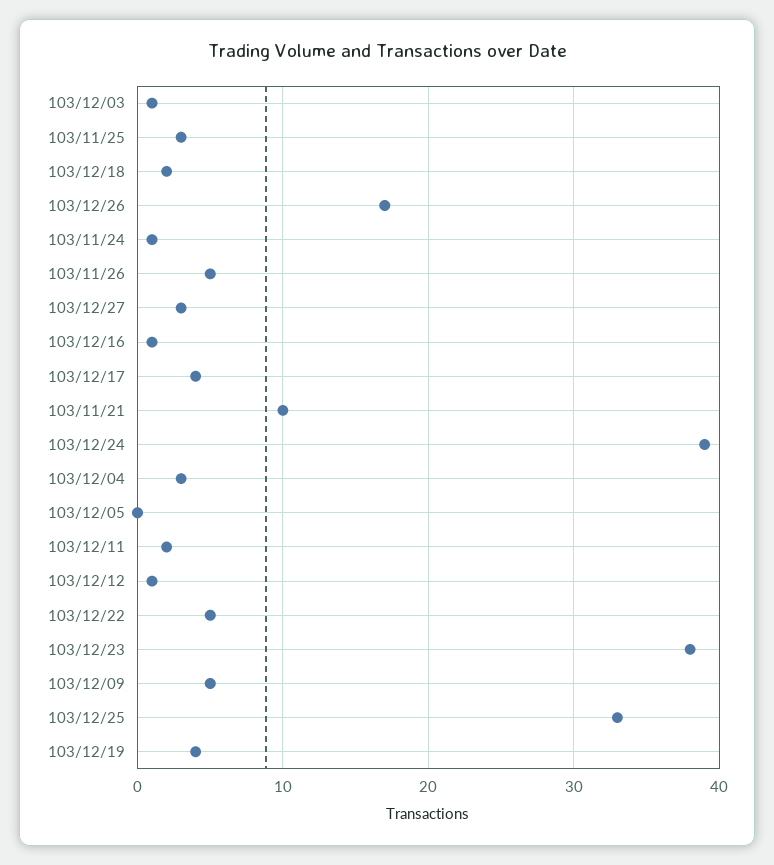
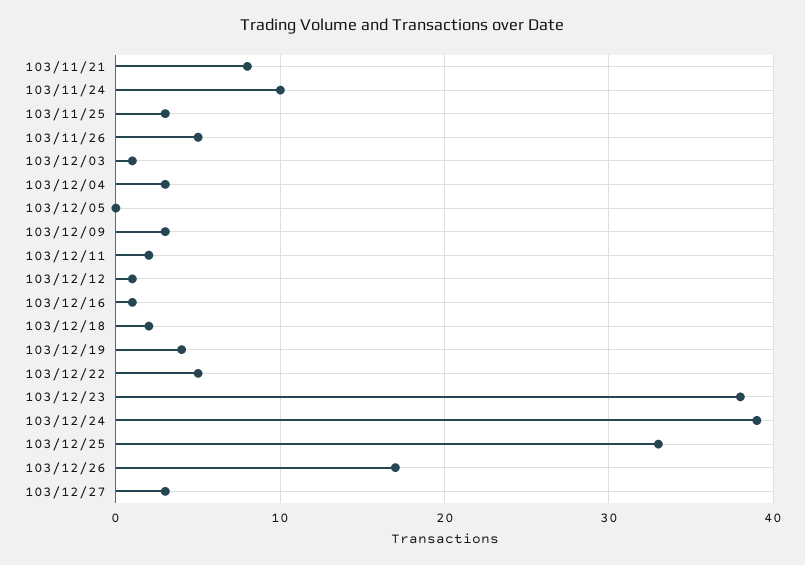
103/11/24: 1 -> 10
103/12/17: 4 -> none
103/11/21: 10 -> 8
103/12/09: 5 -> 3

